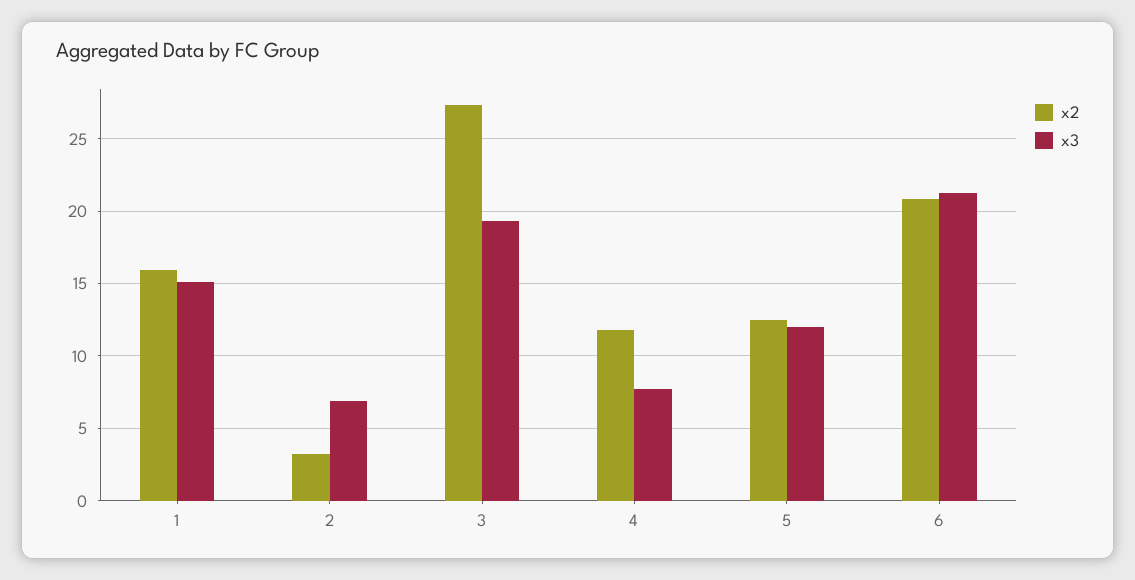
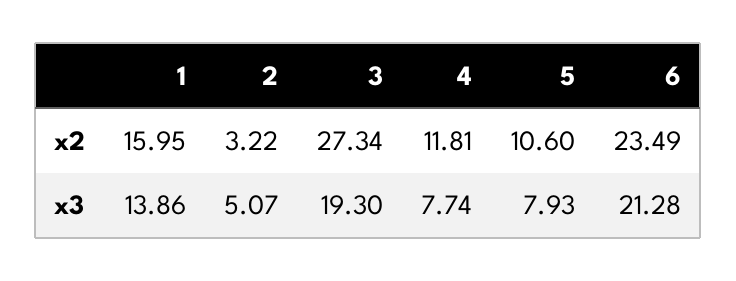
x3, 1: 15 -> 13.86
x3, 2: 7 -> 5.07
x2, 5: 12.5 -> 10.6
x3, 5: 12 -> 7.93
x2, 6: 21 -> 23.49

